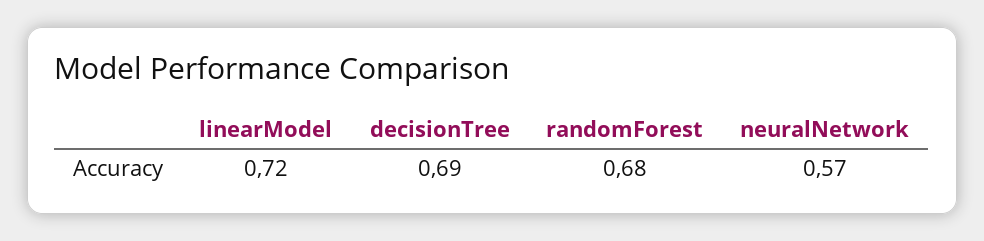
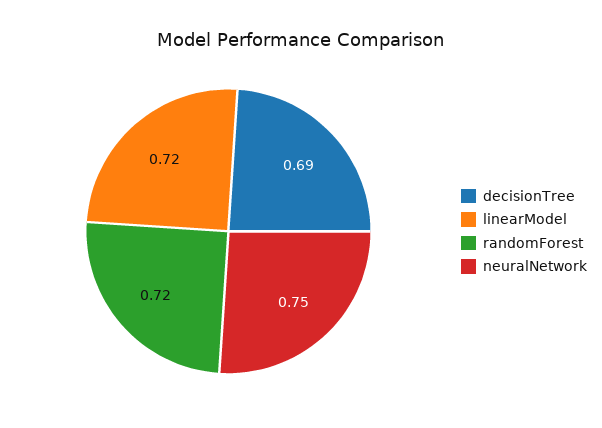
randomForest: 0.68 -> 0.72
neuralNetwork: 0.57 -> 0.75

